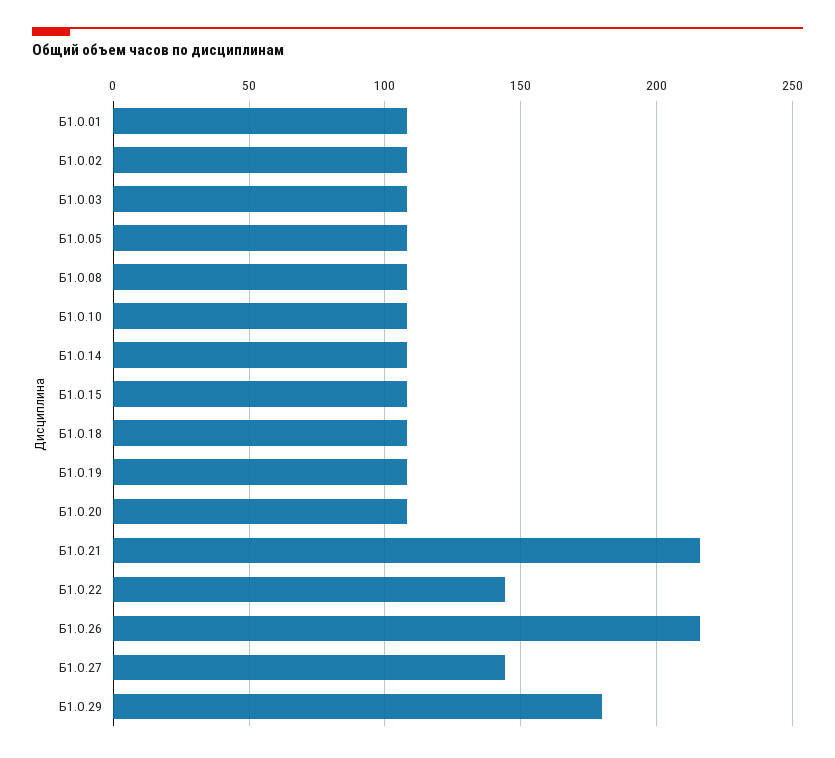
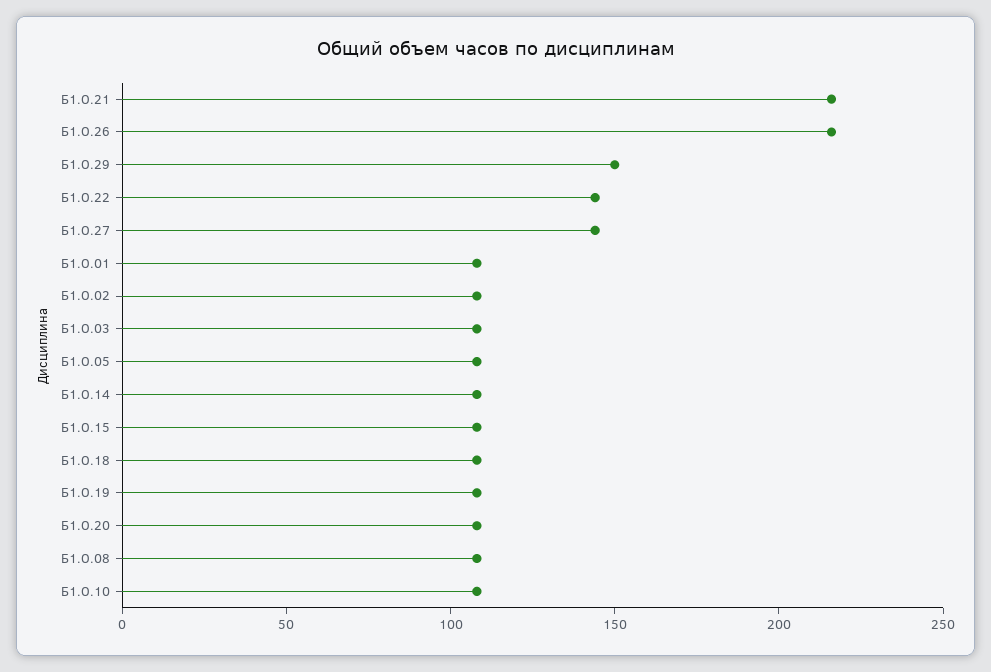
Б1.О.29: 180 -> 150

